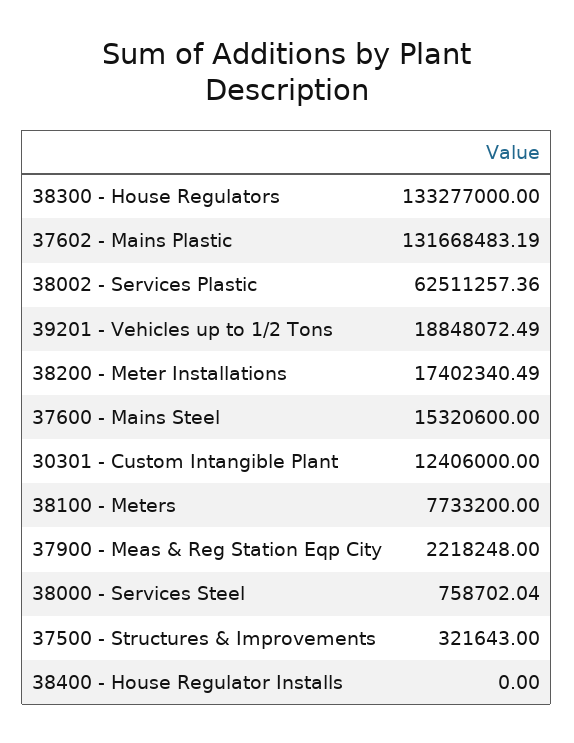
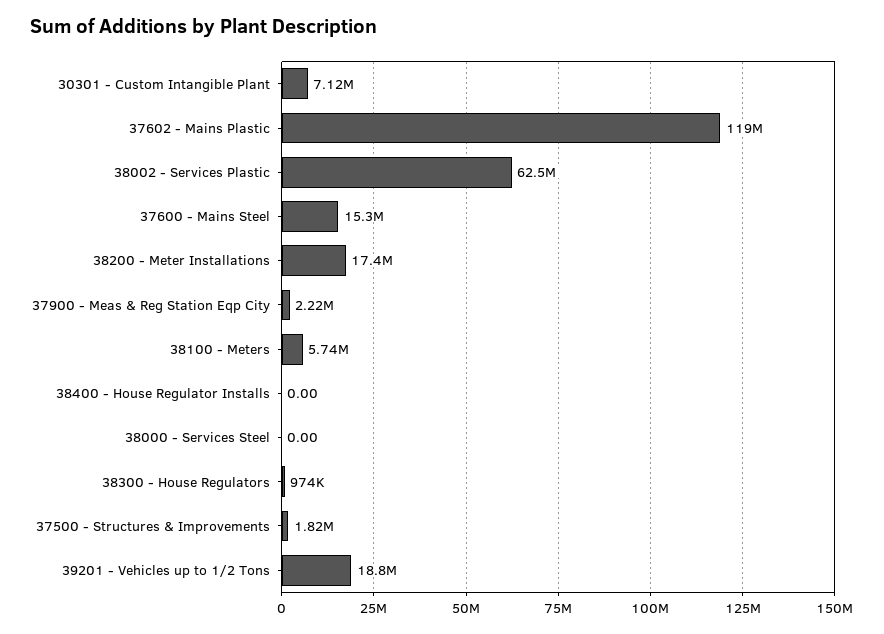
38300 - House Regulators: 133277000 -> 974000
37602 - Mains Plastic: 131668483.19 -> 119000000
30301 - Custom Intangible Plant: 12406000 -> 7120000
38100 - Meters: 7733200 -> 5740000
38000 - Services Steel: 758702.04 -> 0
37500 - Structures & Improvements: 321643 -> 1820000

